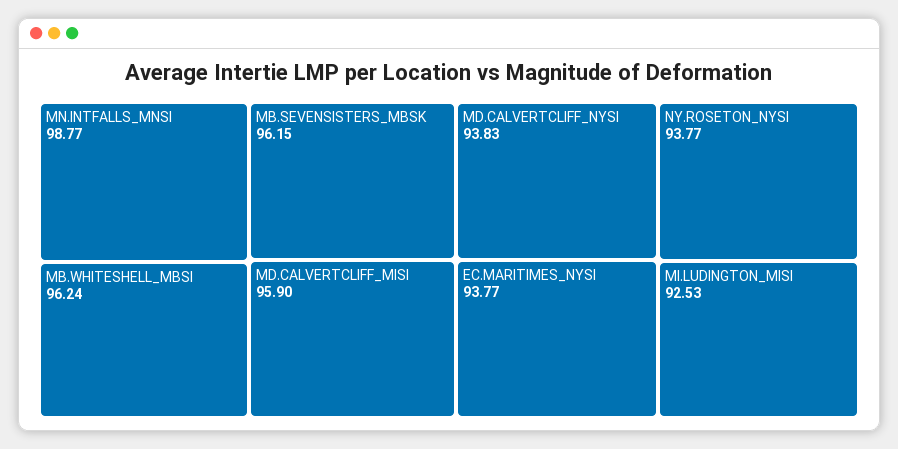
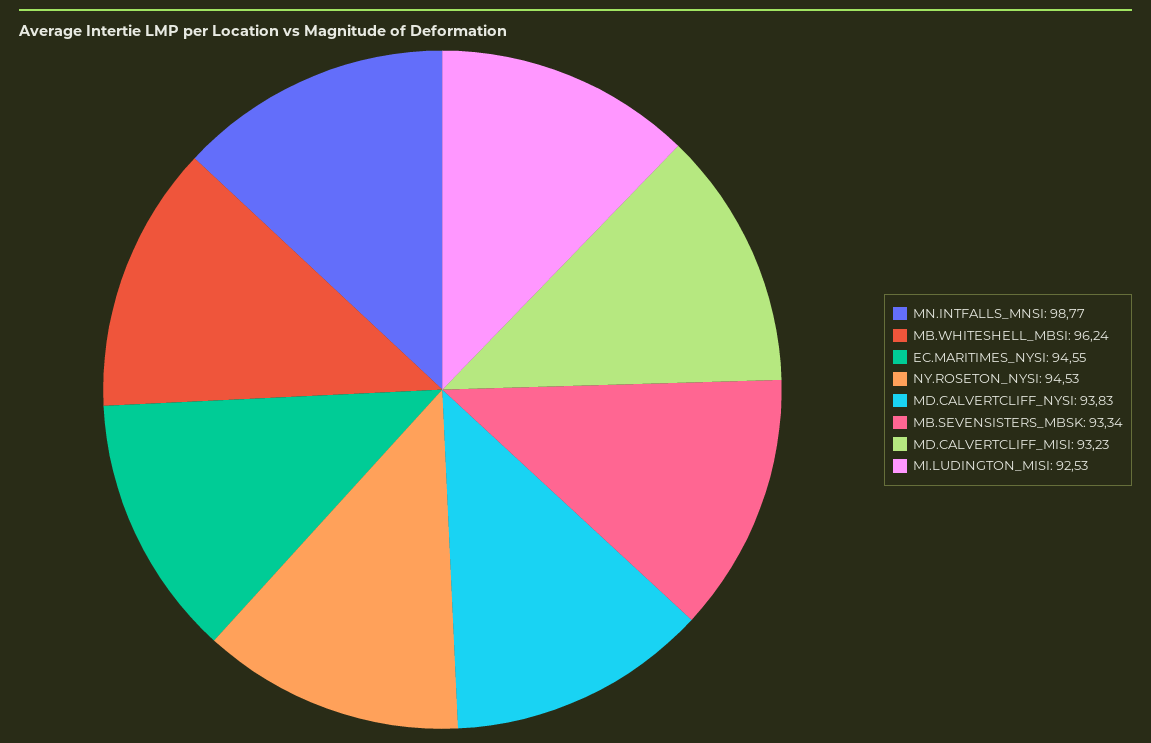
MB.SEVENSISTERS_MBSK: 96.15 -> 93.34
MD.CALVERTCLIFF_MISI: 95.9 -> 93.23
EC.MARITIMES_NYSI: 93.77 -> 94.55
NY.ROSETON_NYSI: 93.77 -> 94.53

